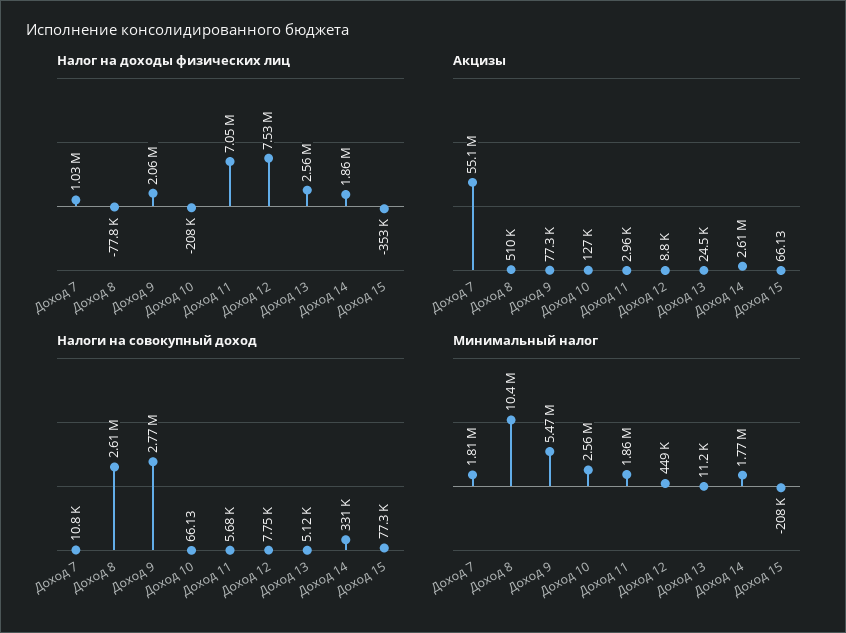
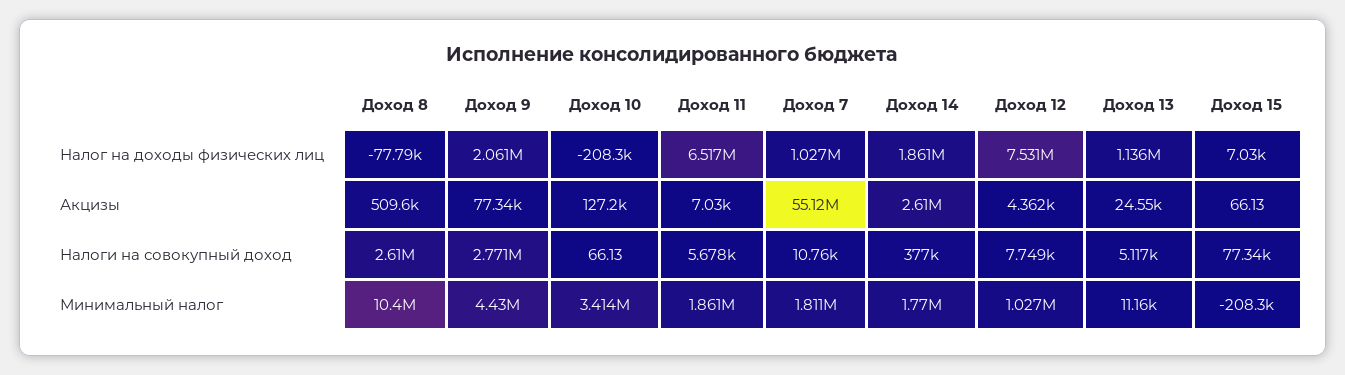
Налог на доходы физических лиц, Доход 11: 7050000 -> 6517000
Налог на доходы физических лиц, Доход 13: 2560000 -> 1136000
Налог на доходы физических лиц, Доход 15: -353000 -> 7030
Акцизы, Доход 11: 2960 -> 7030
Акцизы, Доход 12: 8800 -> 4362
Налоги на совокупный доход, Доход 14: 331000 -> 377000
Минимальный налог, Доход 9: 5470000 -> 4430000
Минимальный налог, Доход 10: 2560000 -> 3414000
Минимальный налог, Доход 12: 449000 -> 1027000

